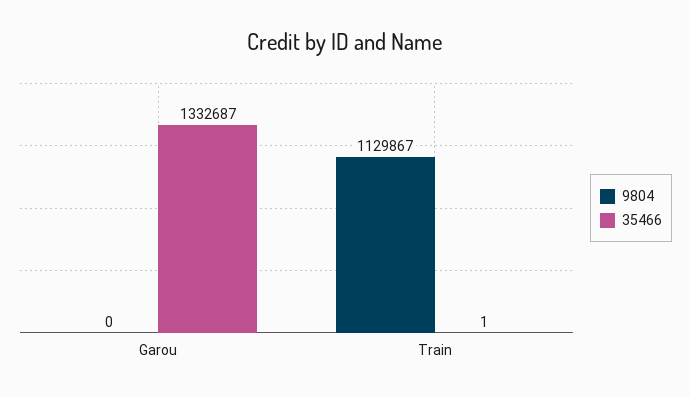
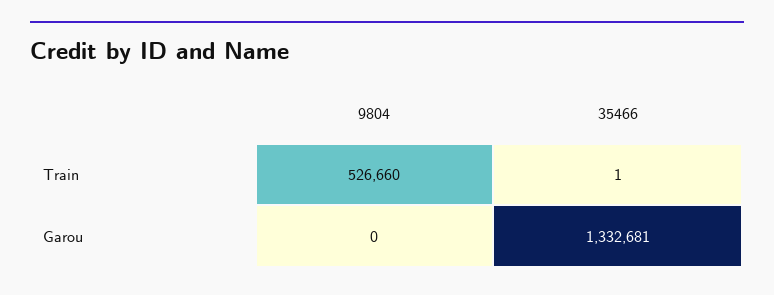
35466, Garou: 1332687 -> 1332681
9804, Train: 1129867 -> 526660

